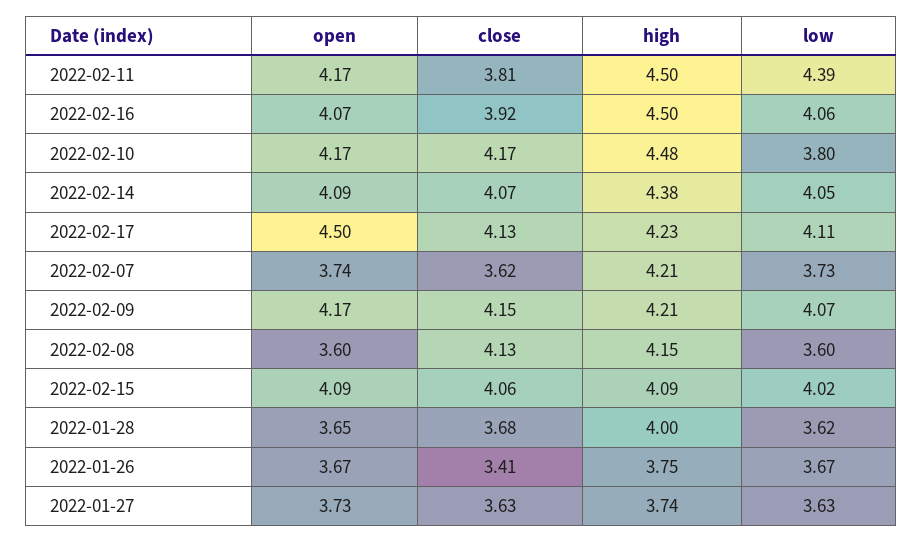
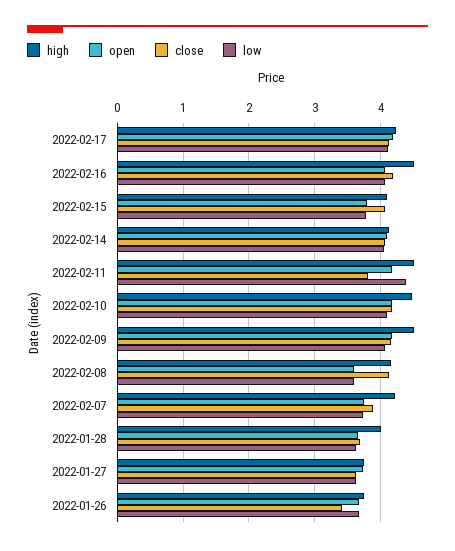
close, 2022-02-16: 3.92 -> 4.2
low, 2022-02-10: 3.8 -> 4.1
high, 2022-02-14: 4.38 -> 4.1
open, 2022-02-17: 4.5 -> 4.2
close, 2022-02-07: 3.62 -> 3.9
high, 2022-02-09: 4.21 -> 4.5
open, 2022-02-15: 4.09 -> 3.8
low, 2022-02-15: 4.02 -> 3.8

